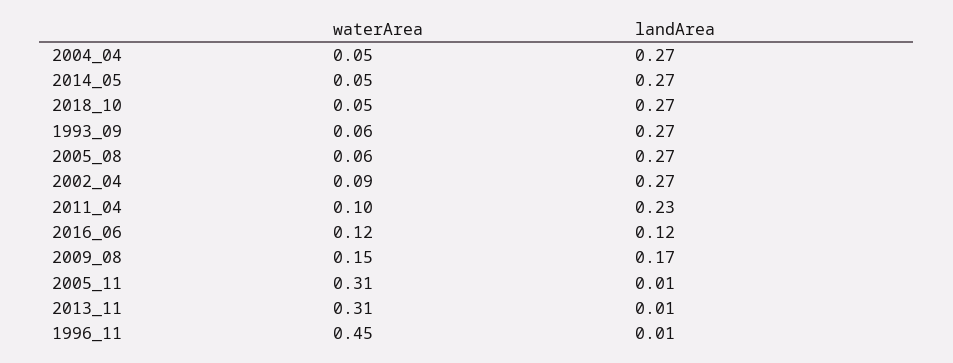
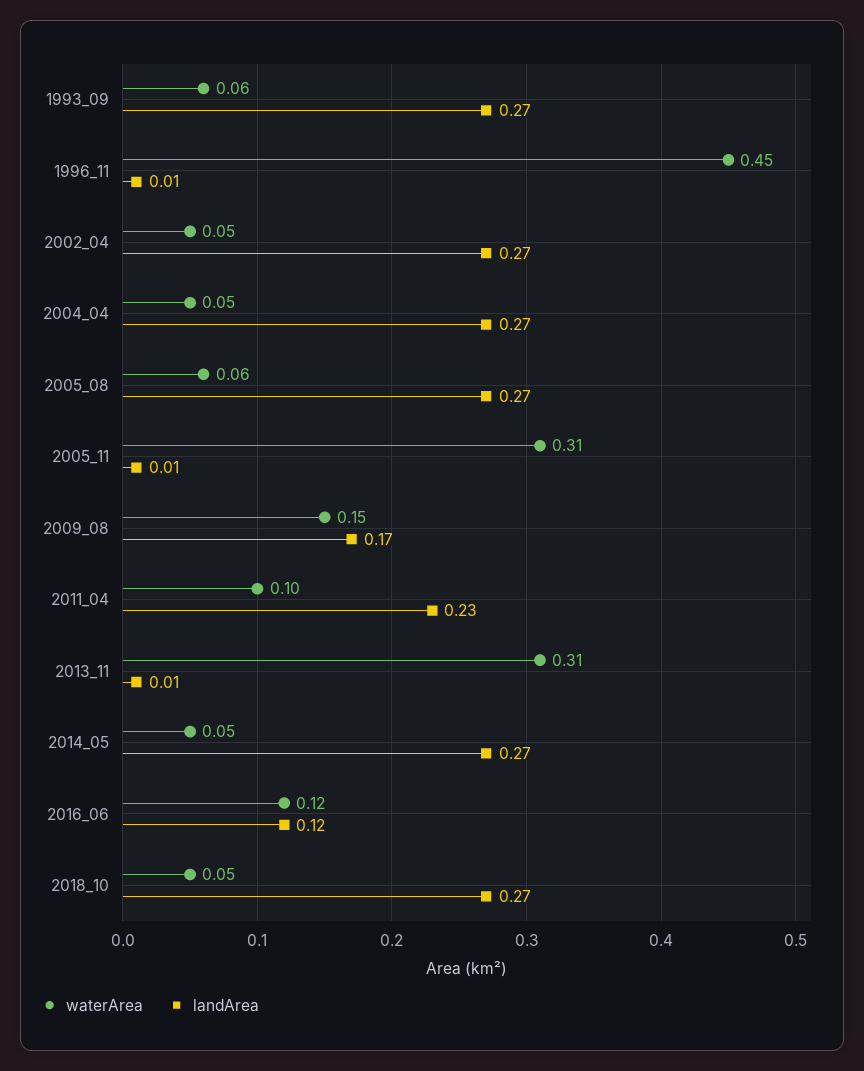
waterArea, 2002_04: 0.09 -> 0.05

